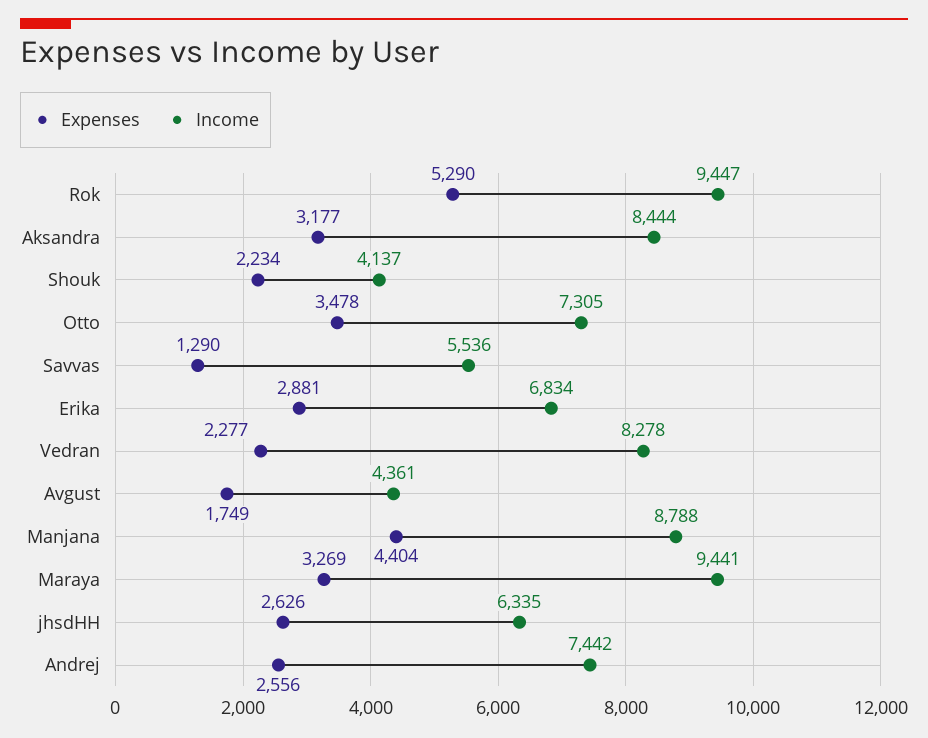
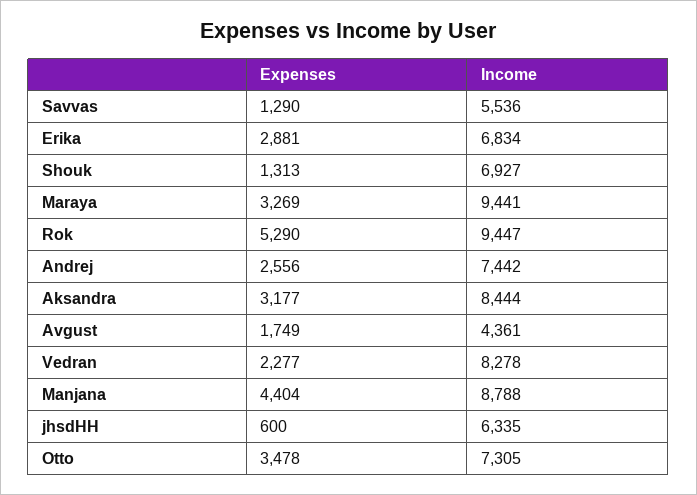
Expenses, Shouk: 2234 -> 1313
Income, Shouk: 4137 -> 6927
Expenses, jhsdHH: 2626 -> 600

